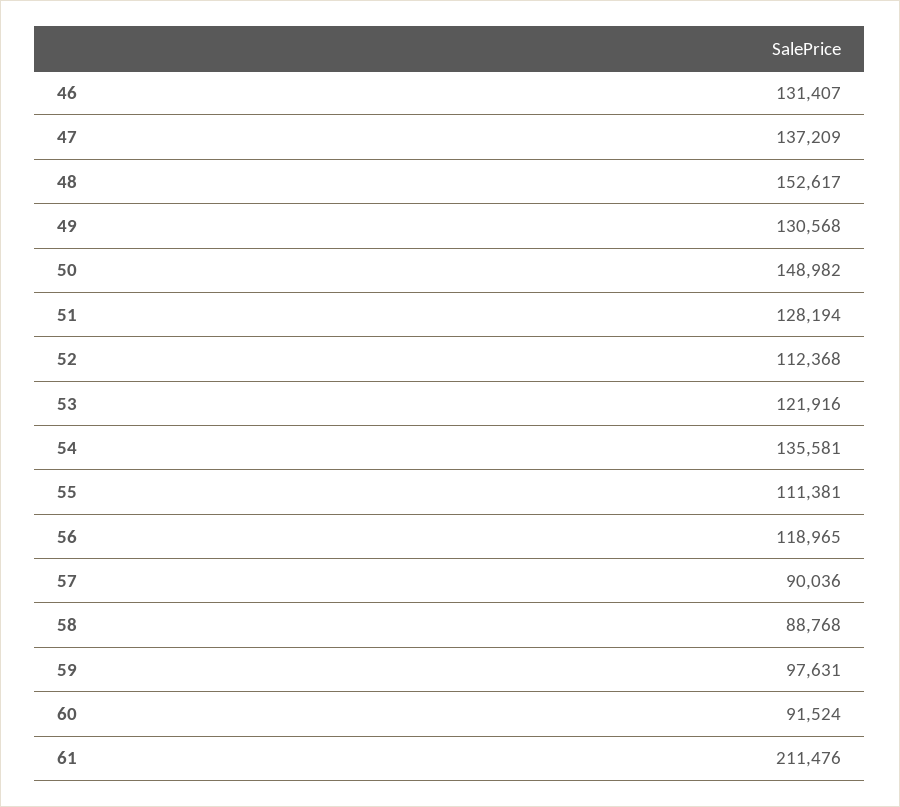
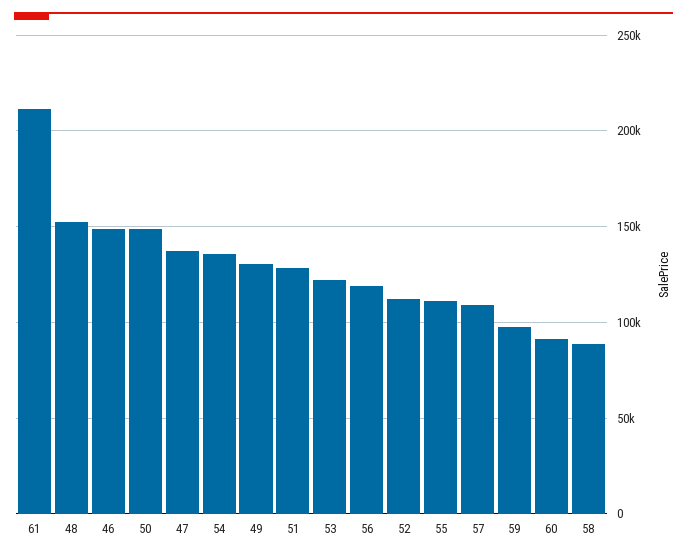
46: 131407 -> 150000
57: 90036 -> 110000

